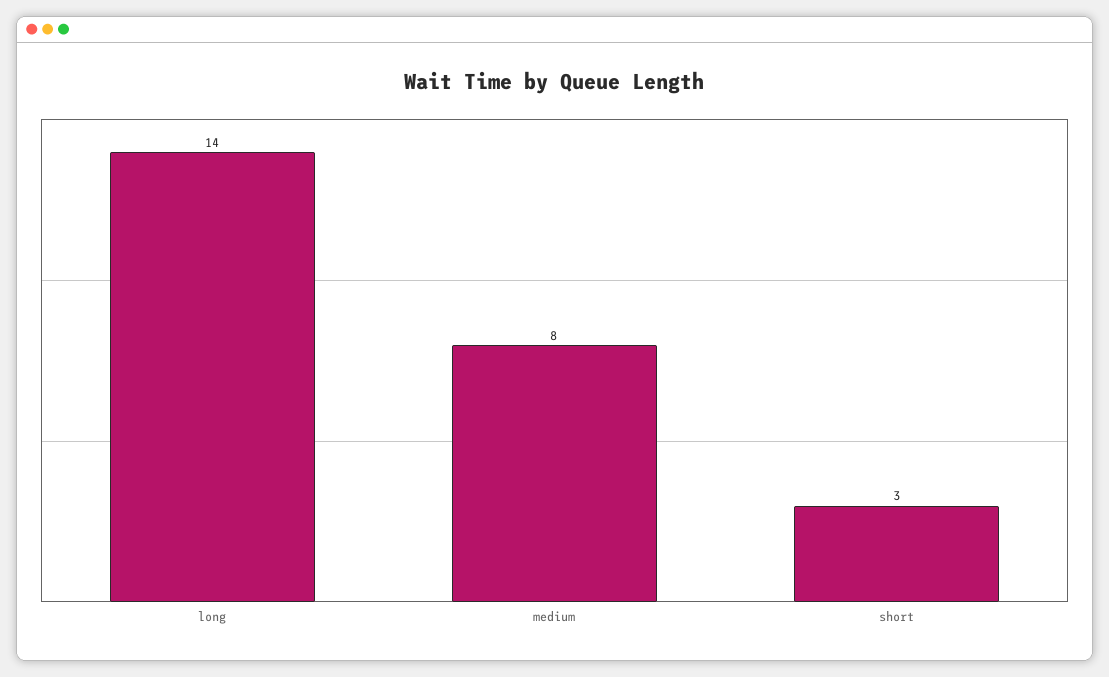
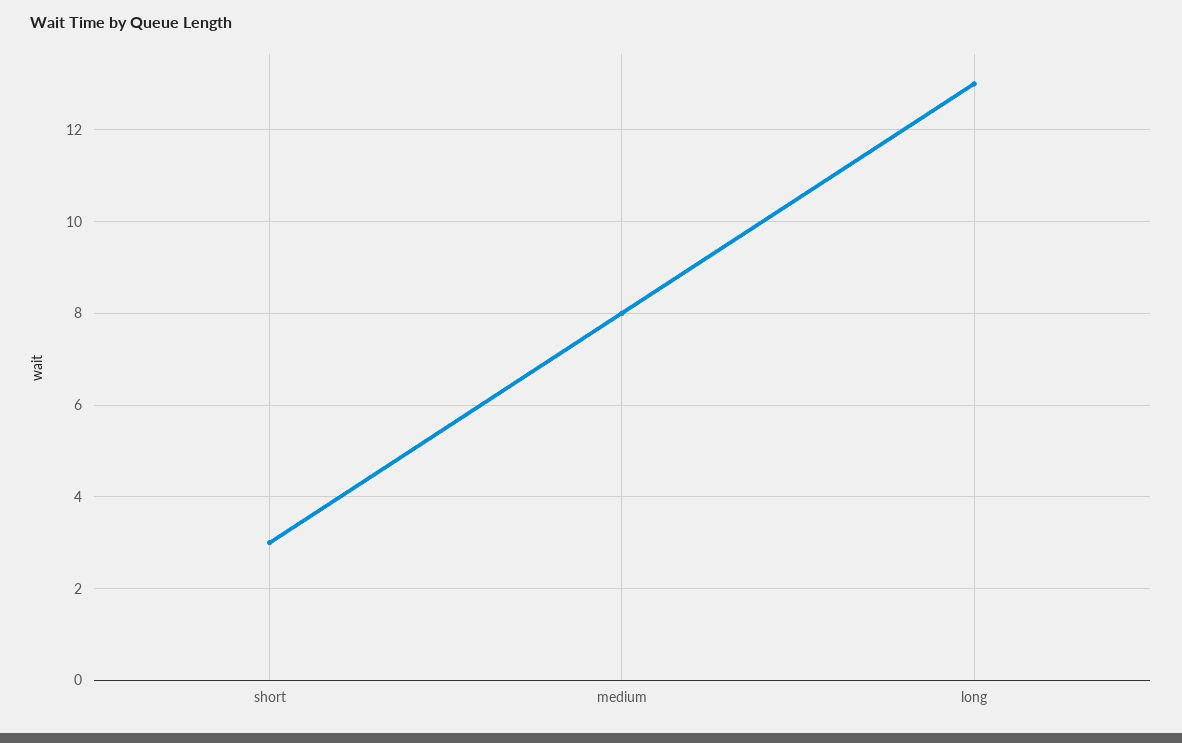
long: 14 -> 13

